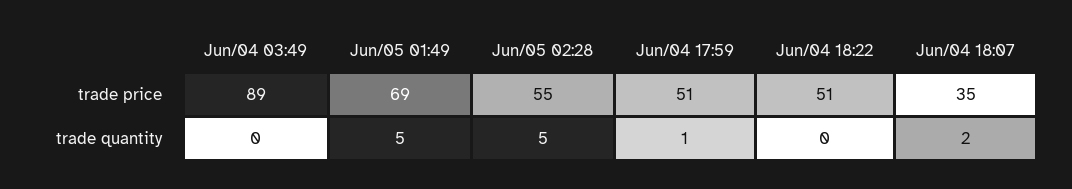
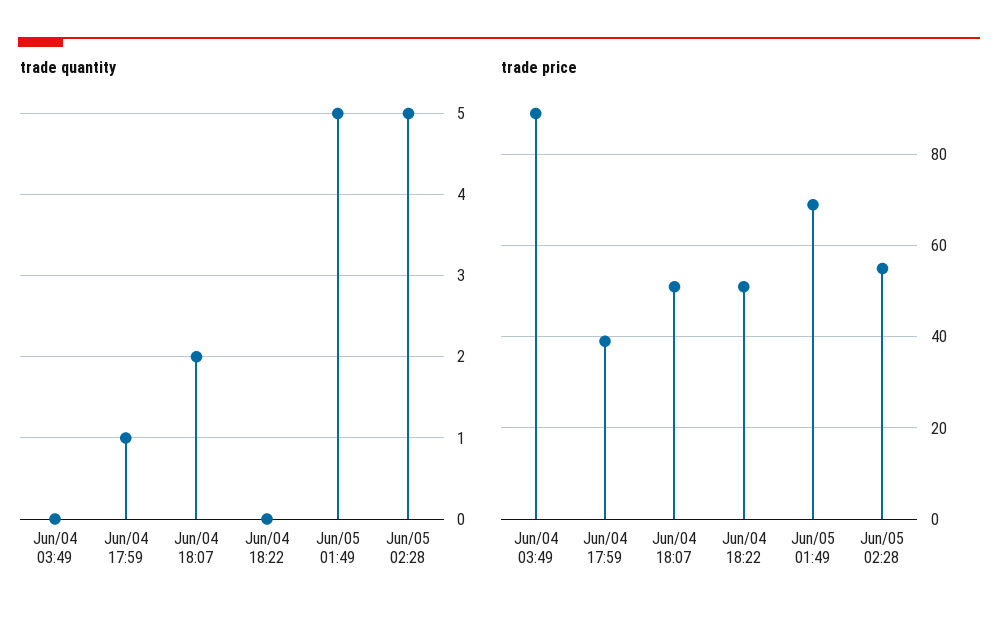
trade price, Jun/04 17:59: 51 -> 40
trade price, Jun/04 18:07: 35 -> 50

